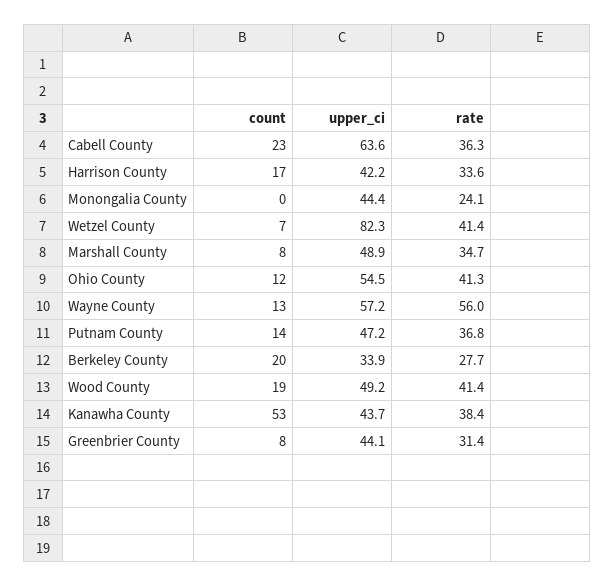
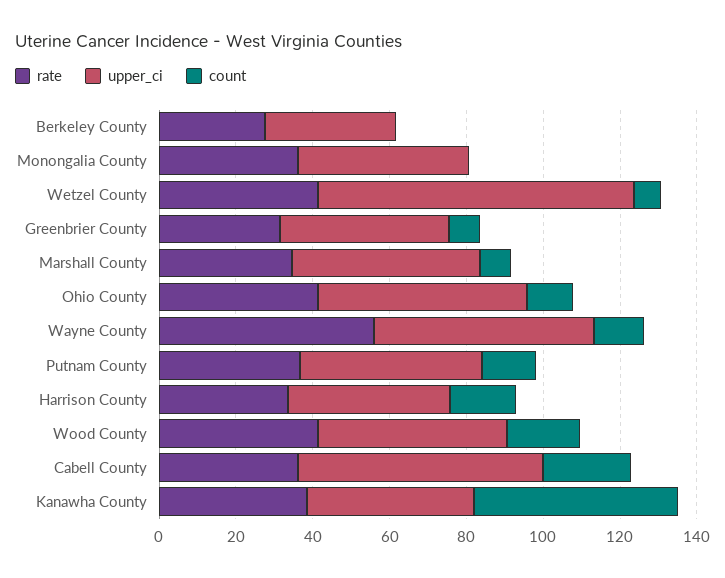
rate, Monongalia County: 24.1 -> 35
count, Berkeley County: 20 -> 0

